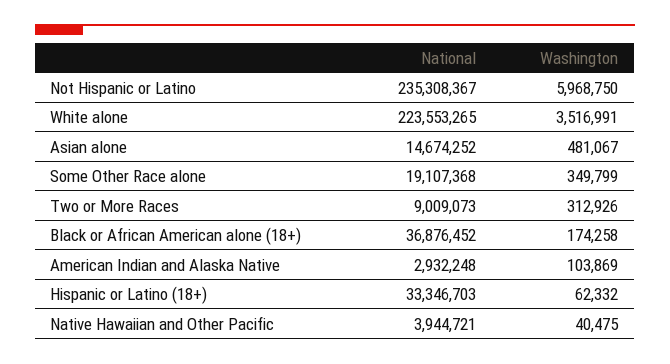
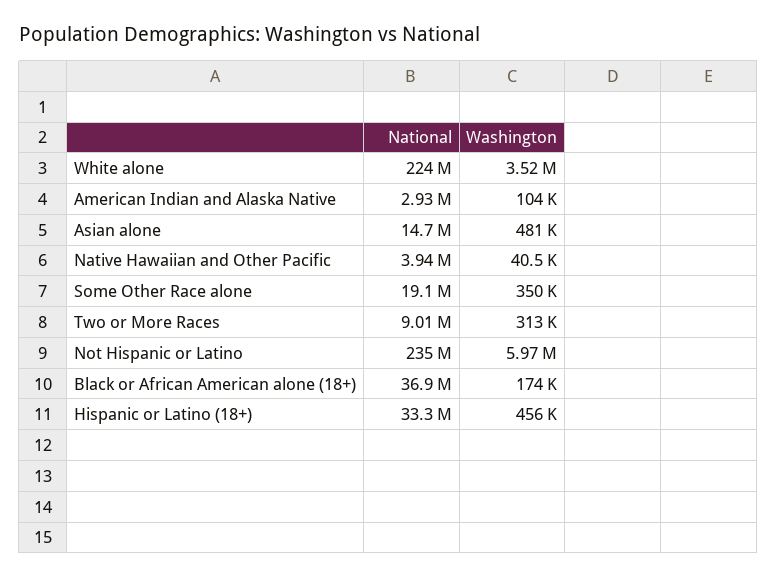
Washington, Hispanic or Latino (18+): 62332 -> 456000

